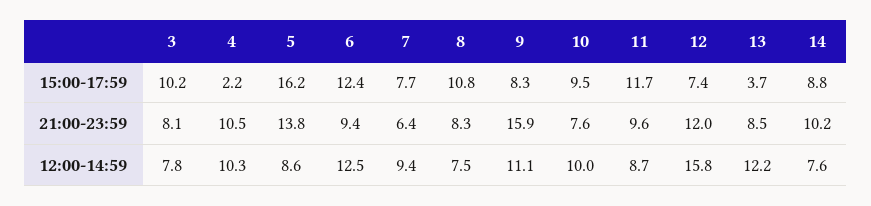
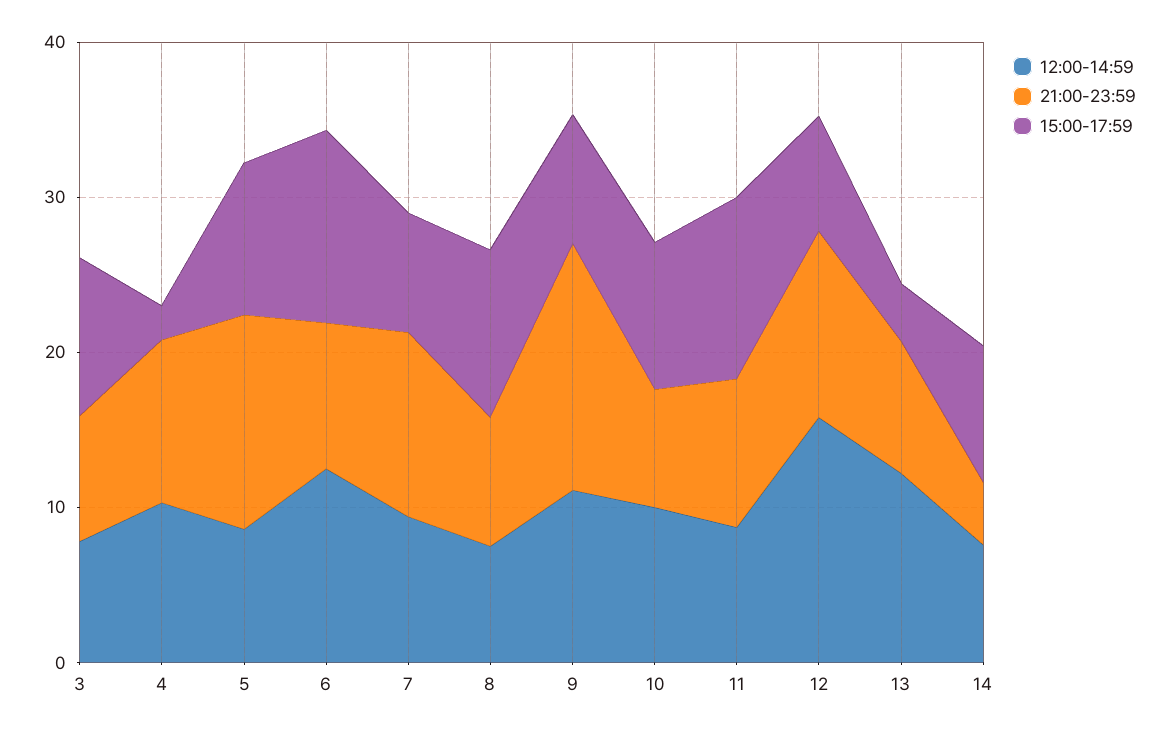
15:00-17:59, 5: 16.2 -> 10
21:00-23:59, 7: 6.4 -> 12
21:00-23:59, 14: 10.2 -> 4

